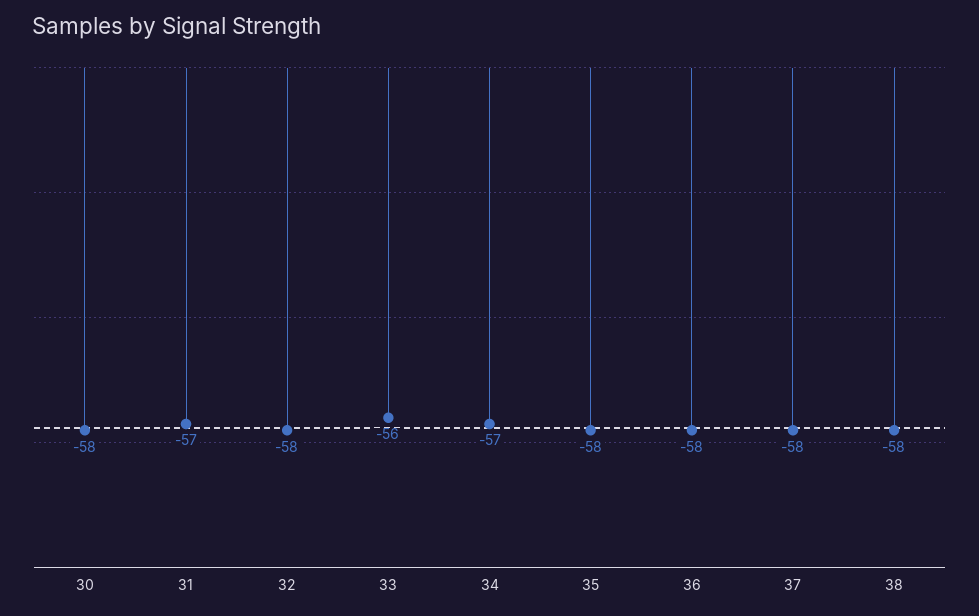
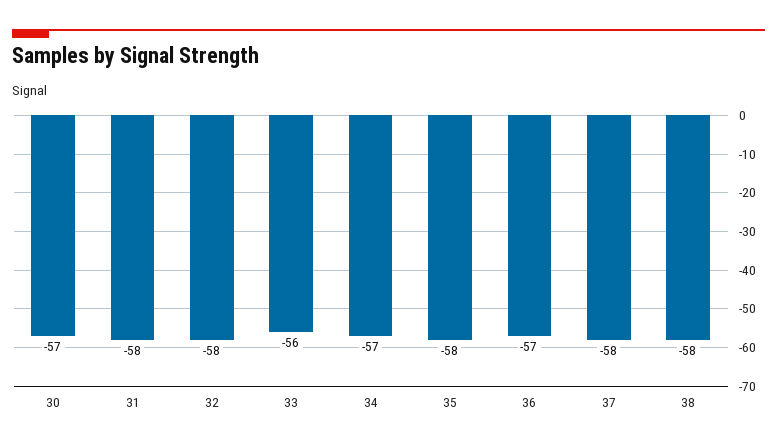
30: -58 -> -57
31: -57 -> -58
36: -58 -> -57

